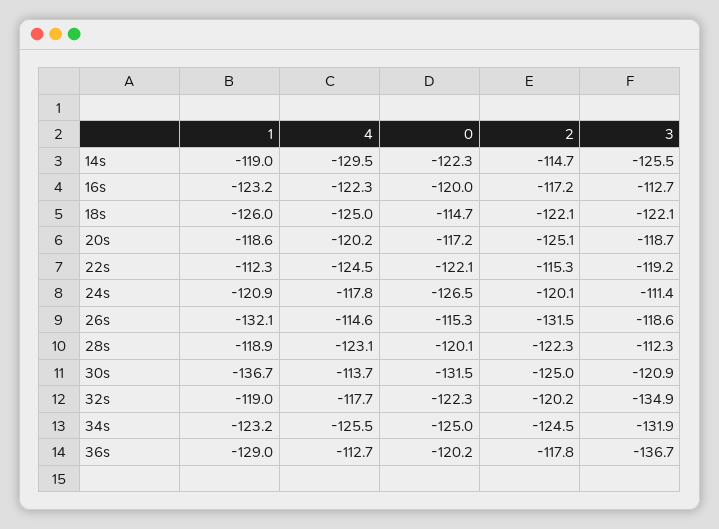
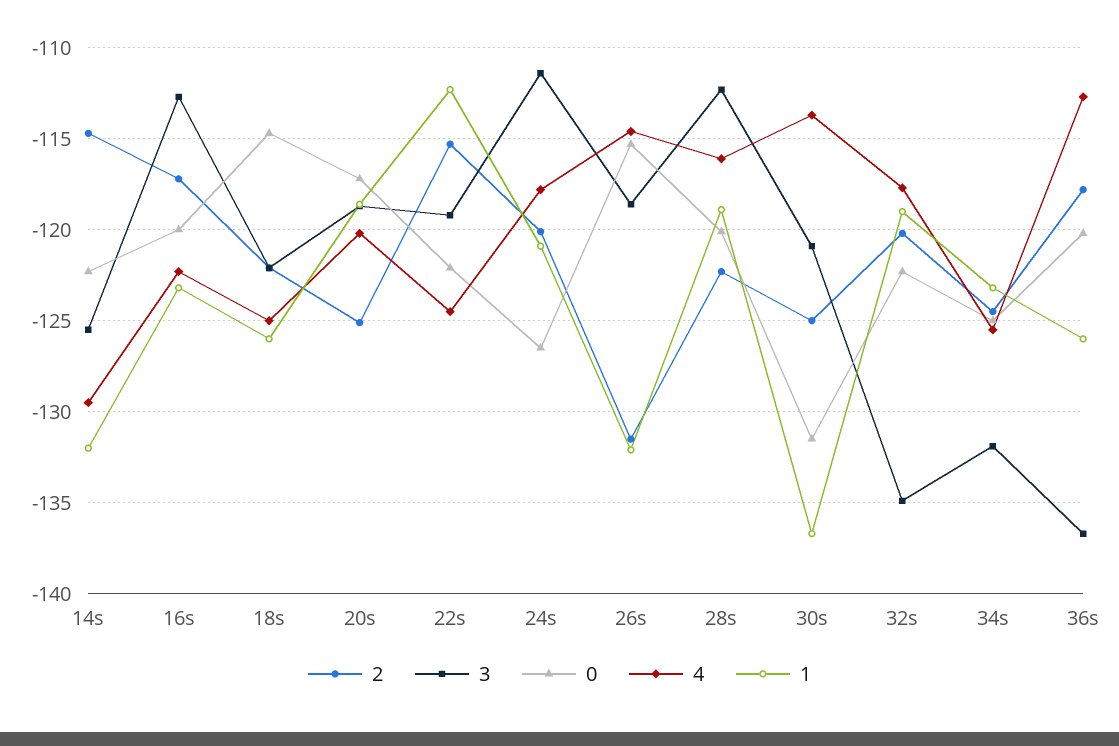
1, 14s: -119 -> -132
4, 28s: -123.1 -> -116
1, 36s: -129 -> -126

